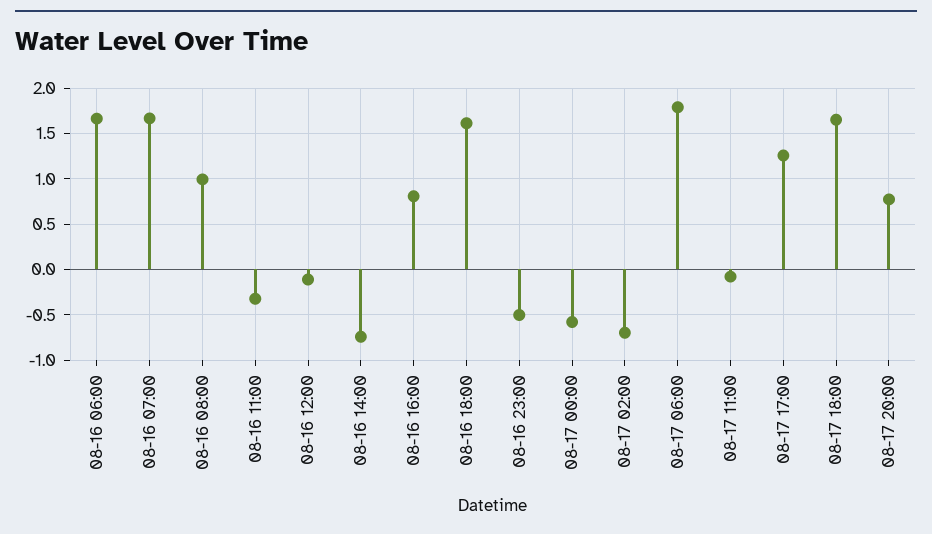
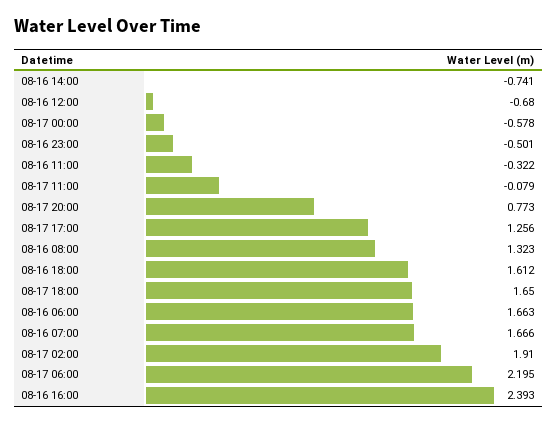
08-16 08:00: 1 -> 1.323
08-16 12:00: -0.1 -> -0.68
08-16 16:00: 0.8 -> 2.393
08-17 02:00: -0.7 -> 1.91
08-17 06:00: 1.8 -> 2.195

